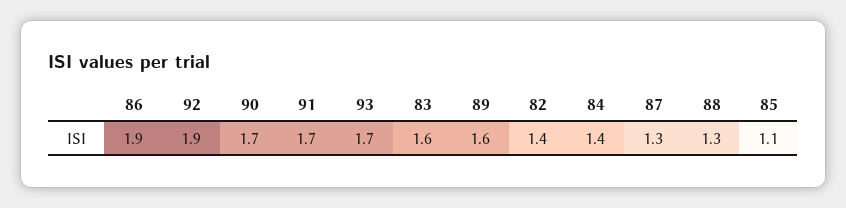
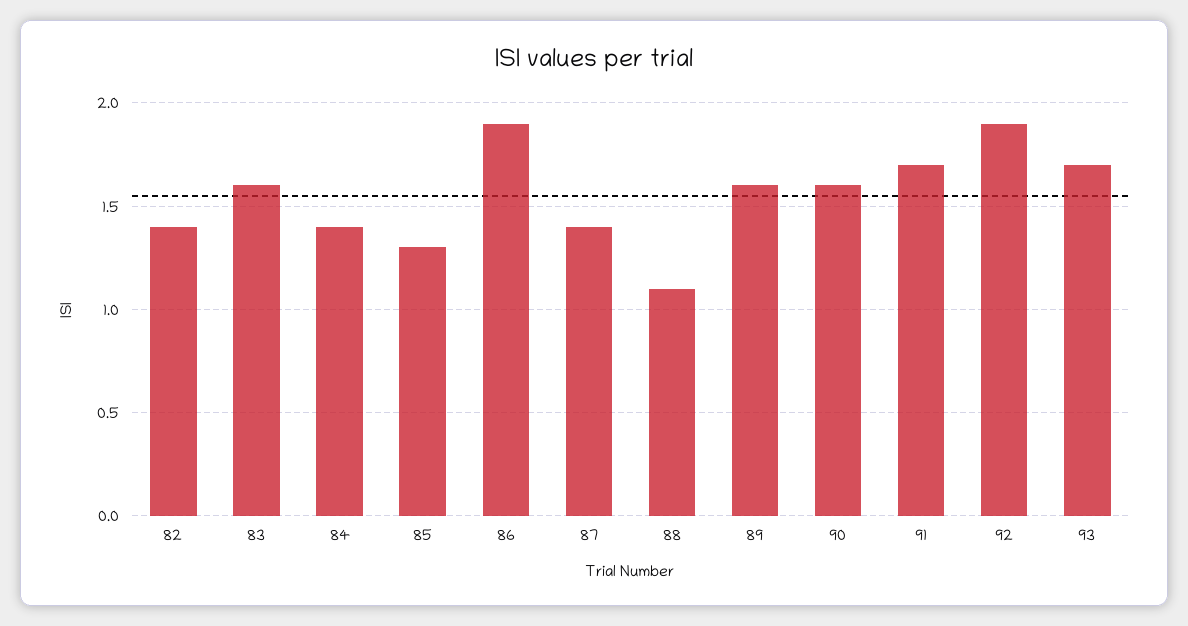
90: 1.7 -> 1.6
87: 1.3 -> 1.4
88: 1.3 -> 1.1
85: 1.1 -> 1.3

